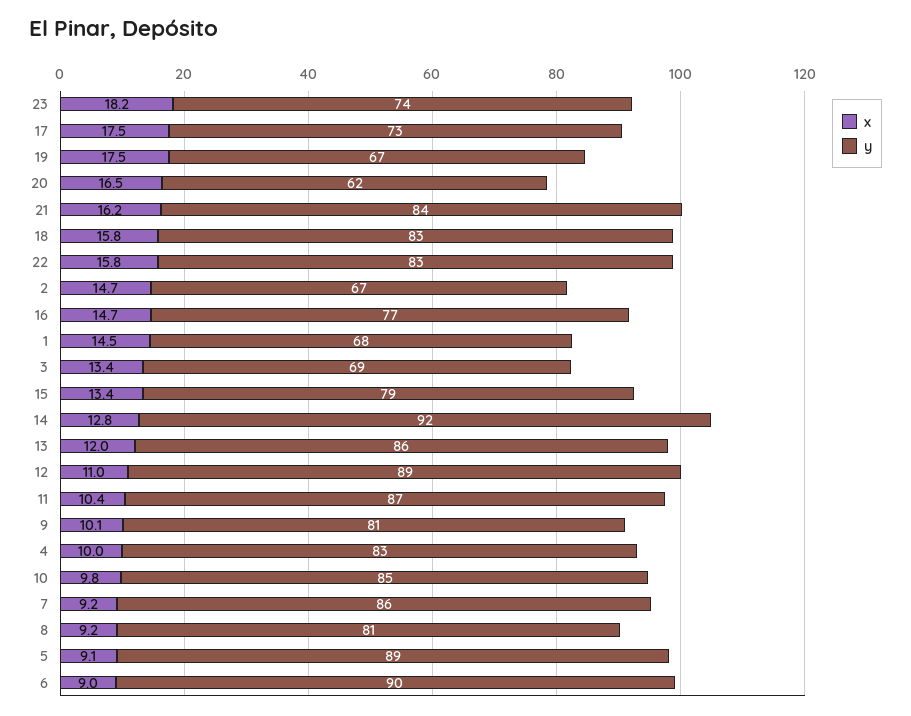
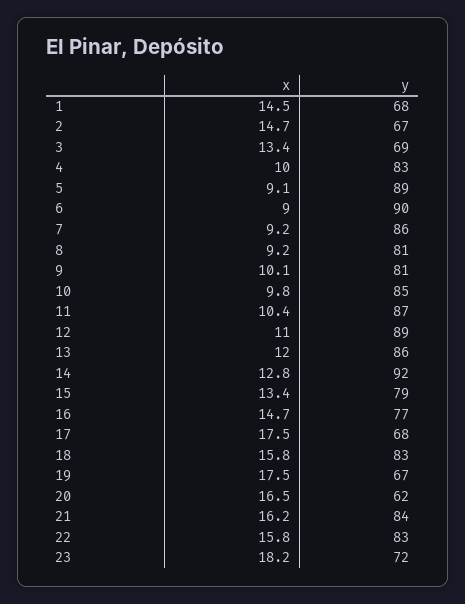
y, 23: 74 -> 72
y, 17: 73 -> 68

